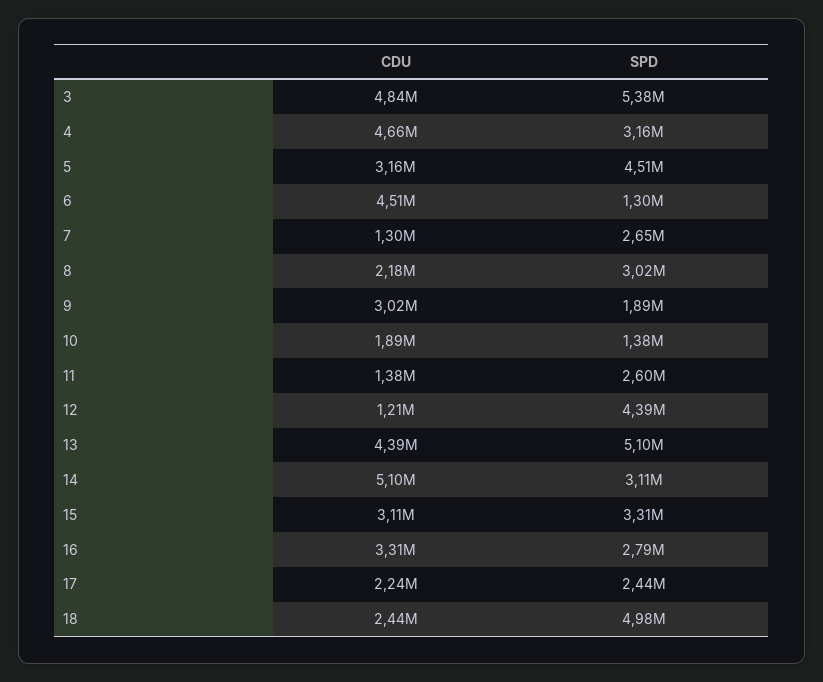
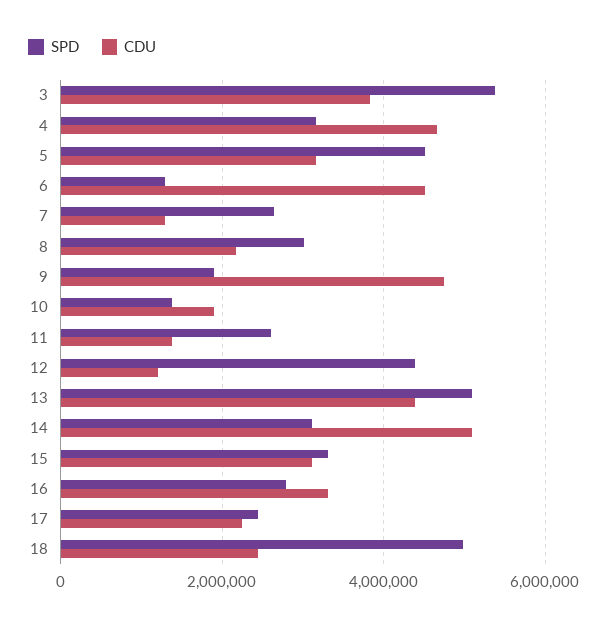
CDU, 3: 4840000 -> 3800000
CDU, 9: 3020000 -> 4800000

